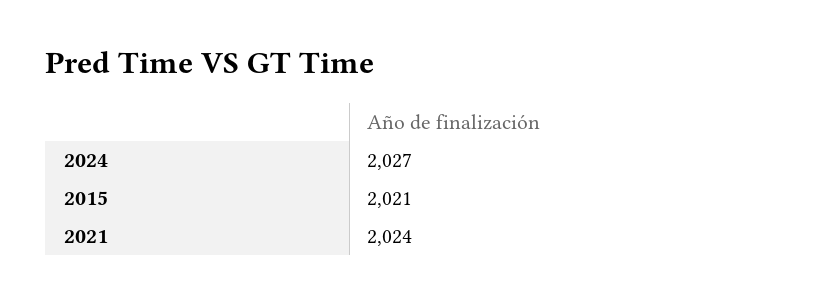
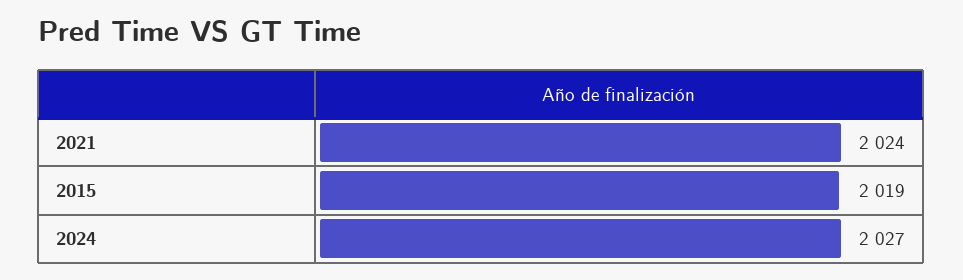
2015: 2021 -> 2019

